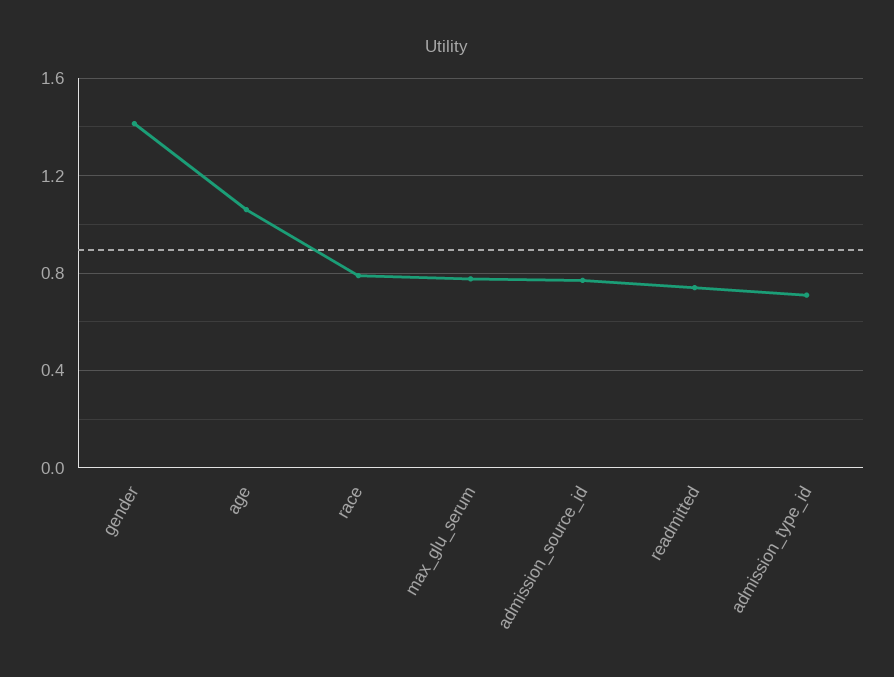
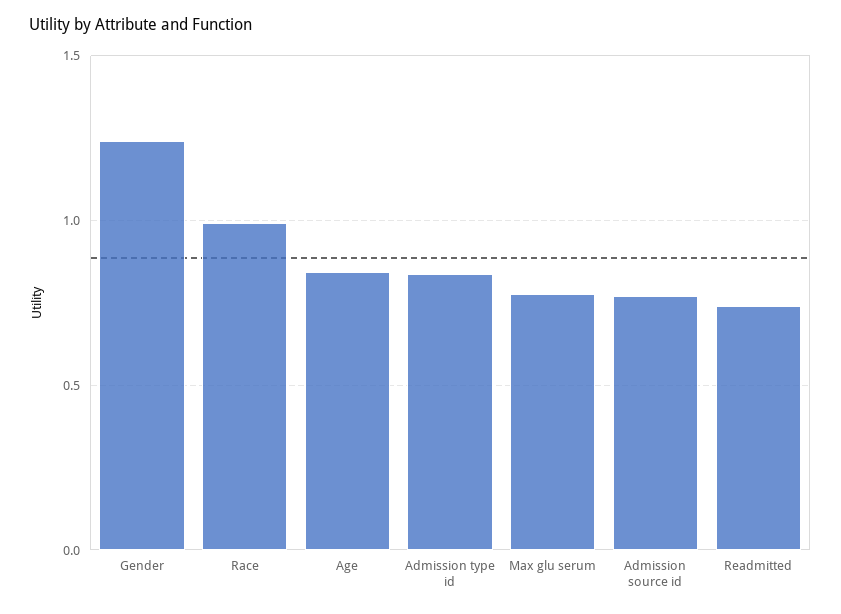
gender: 1.4 -> 1.25
age: 1.05 -> 0.85
race: 0.8 -> 1
admission_type_id: 0.7 -> 0.85

